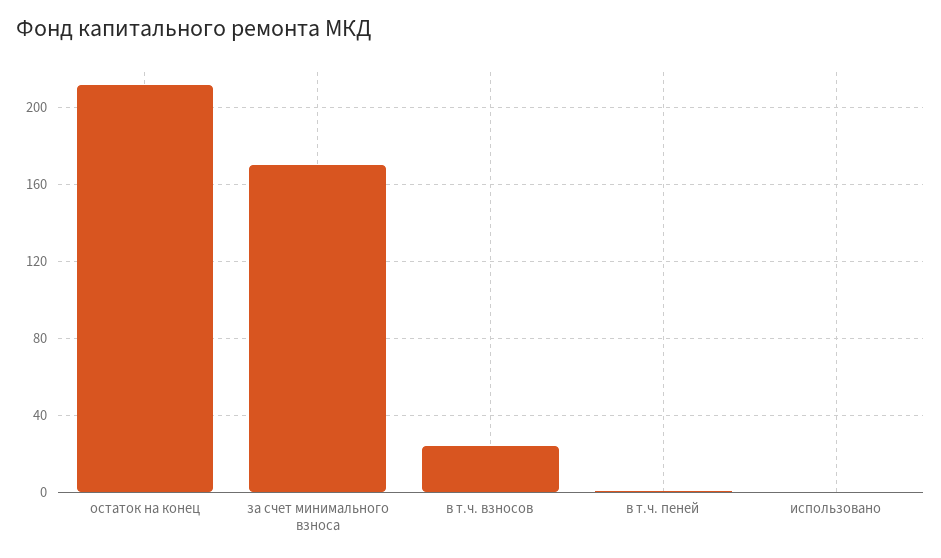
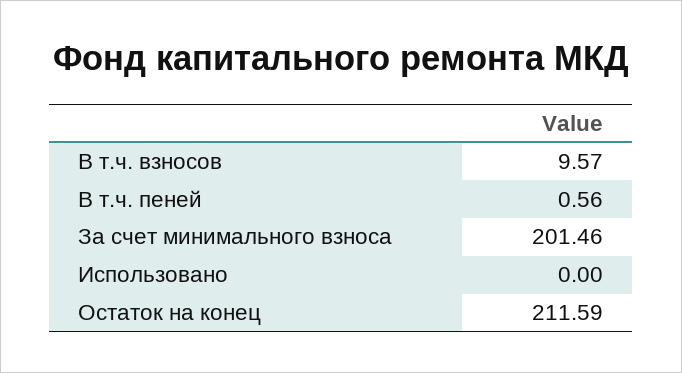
за счет минимального взноса: 170 -> 201.46
в т.ч. взносов: 25 -> 9.57

